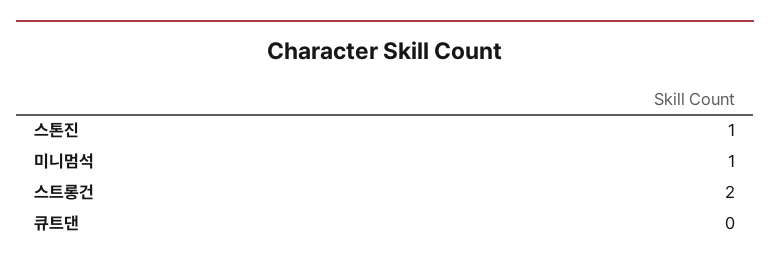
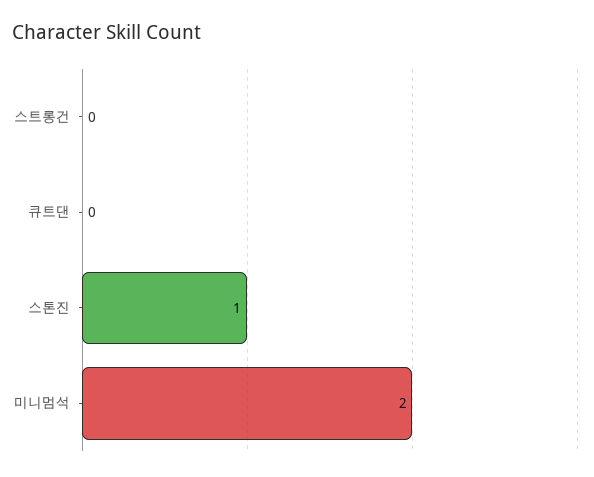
미니멈석: 1 -> 2
스트롱건: 2 -> 0

